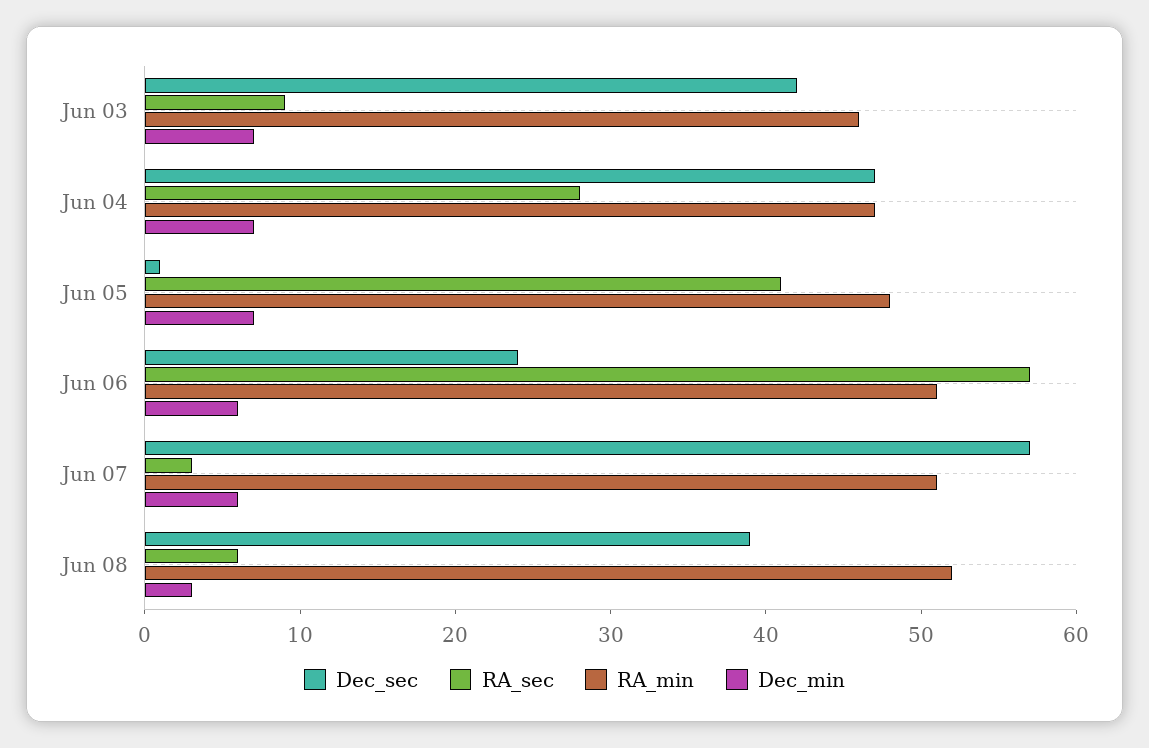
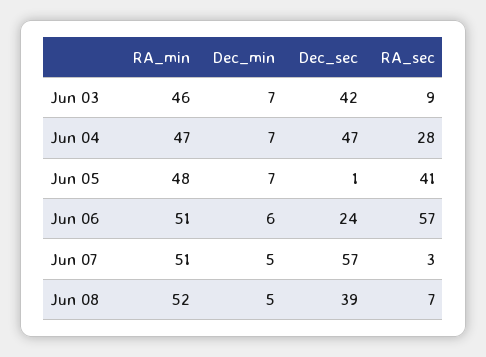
Dec_min, Jun 07: 6 -> 5
RA_sec, Jun 08: 6 -> 7
Dec_min, Jun 08: 3 -> 5

